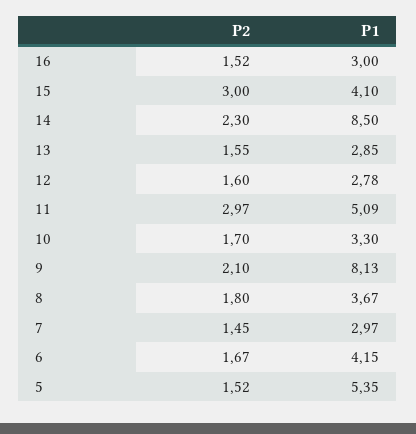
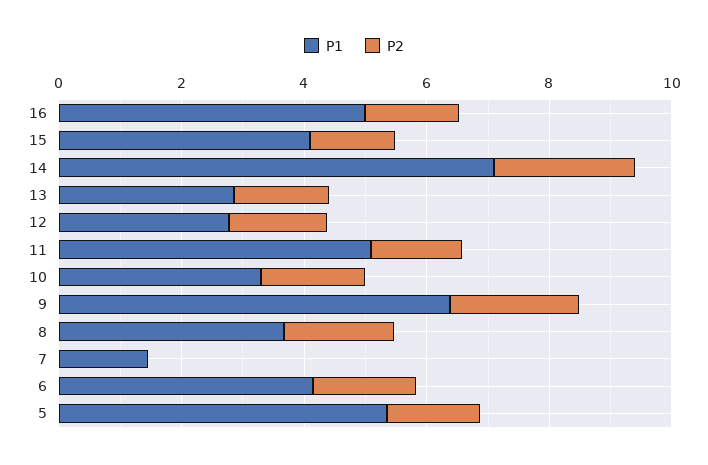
P1, 16: 3 -> 5
P2, 15: 3 -> 1.5
P1, 14: 8.5 -> 7
P2, 11: 2.97 -> 1.5
P1, 9: 8.13 -> 6.5
P2, 7: 1.45 -> 0
P1, 7: 2.97 -> 1.5

